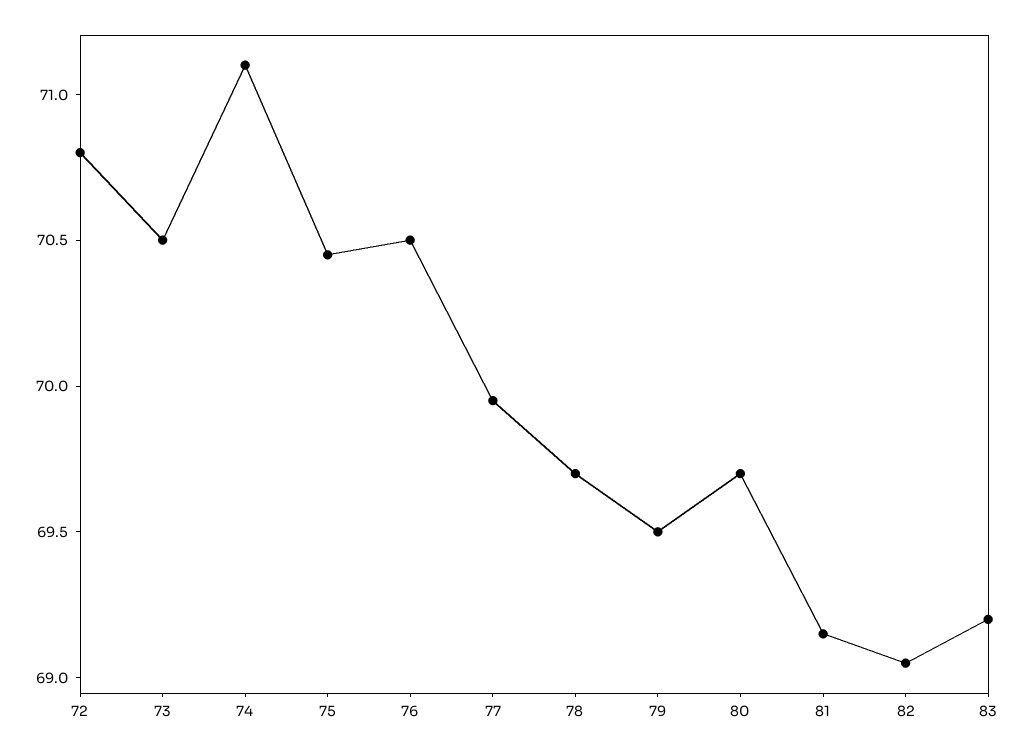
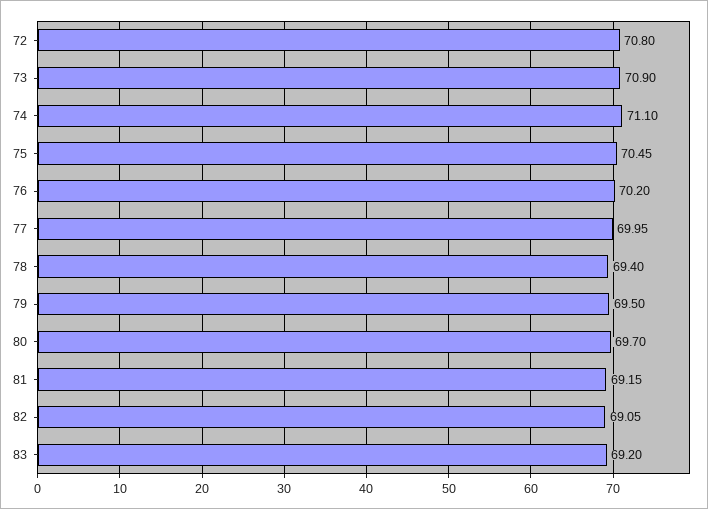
73: 70.5 -> 70.9
76: 70.5 -> 70.2
78: 69.7 -> 69.4

